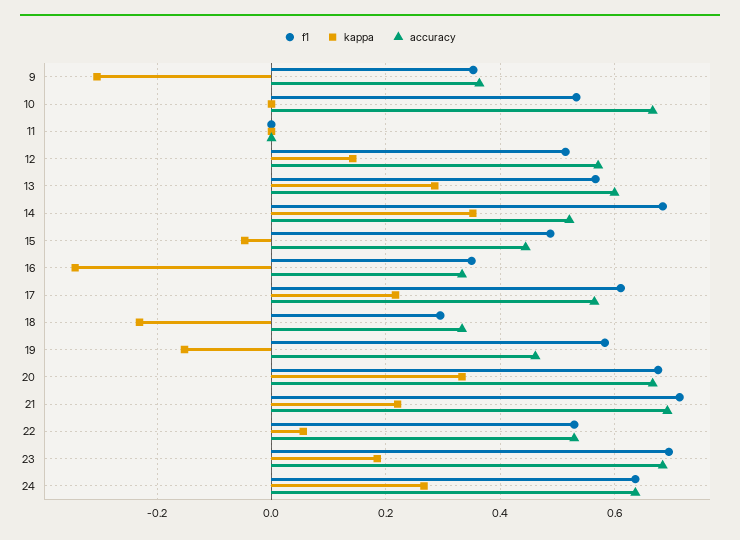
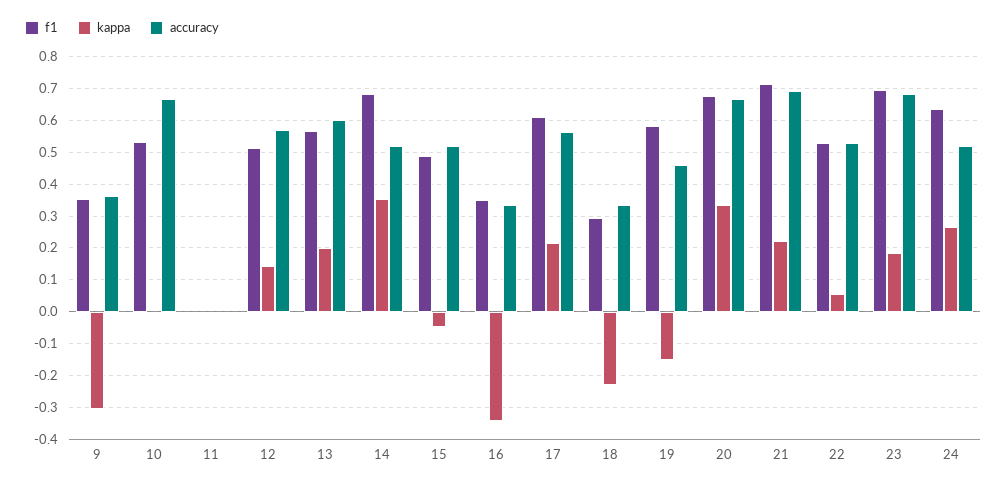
kappa, 13: 0.28 -> 0.2
accuracy, 15: 0.44 -> 0.52
accuracy, 24: 0.64 -> 0.52

